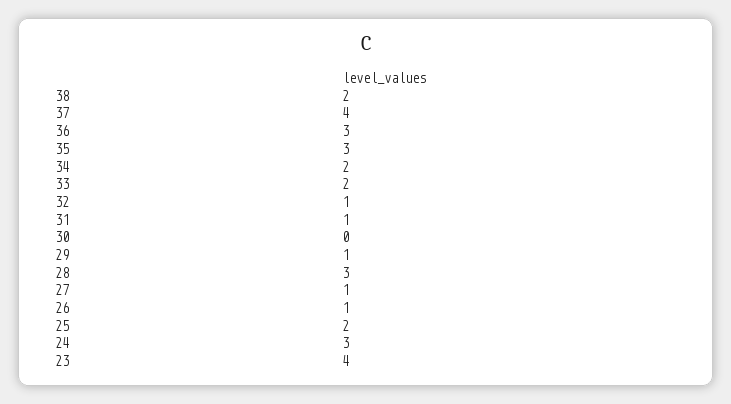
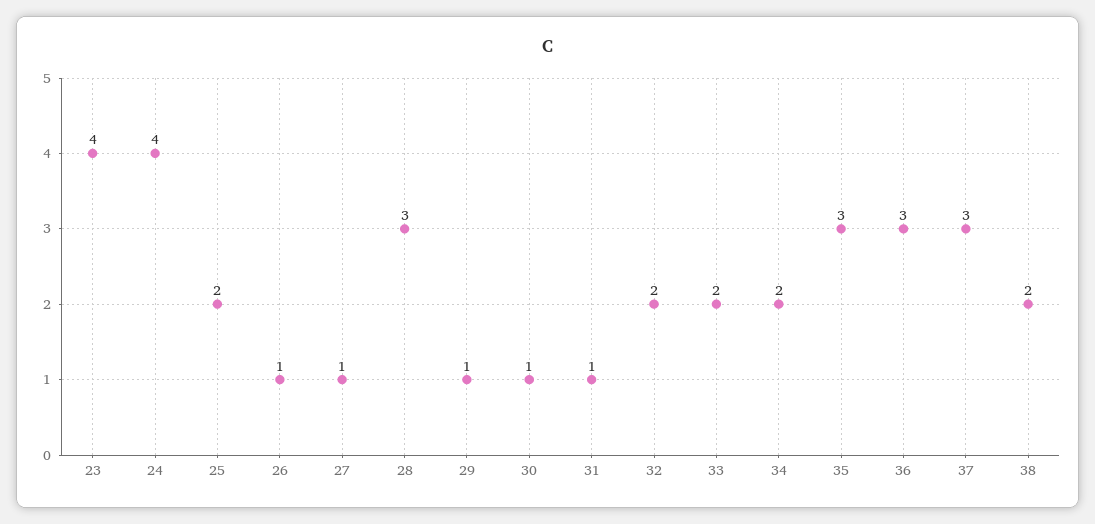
37: 4 -> 3
32: 1 -> 2
30: 0 -> 1
24: 3 -> 4

